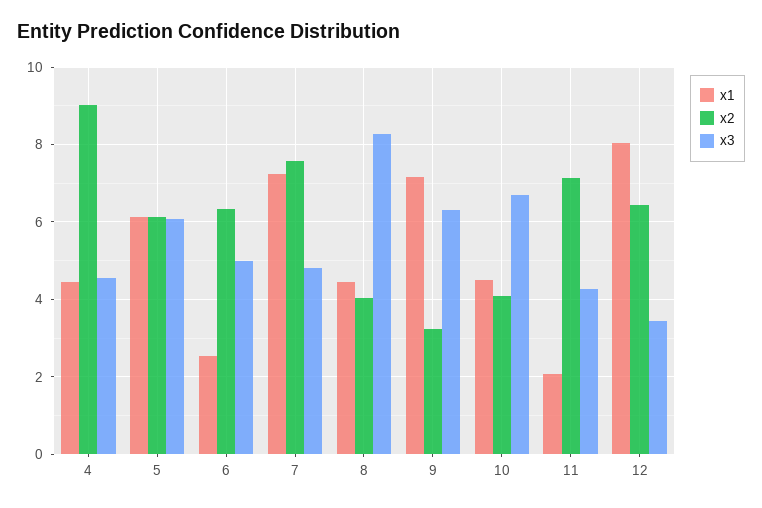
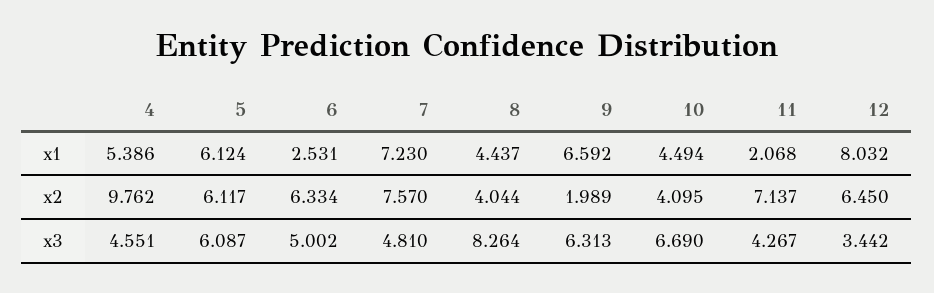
x1, 4: 4.4 -> 5.386
x2, 4: 9 -> 9.762
x1, 9: 7.2 -> 6.592
x2, 9: 3.2 -> 1.989

